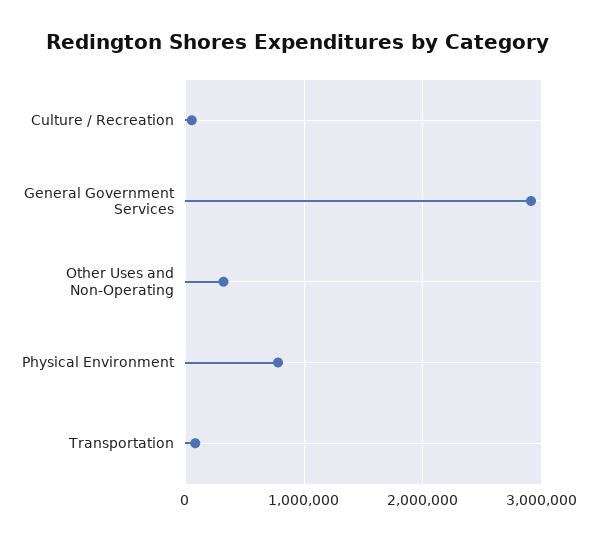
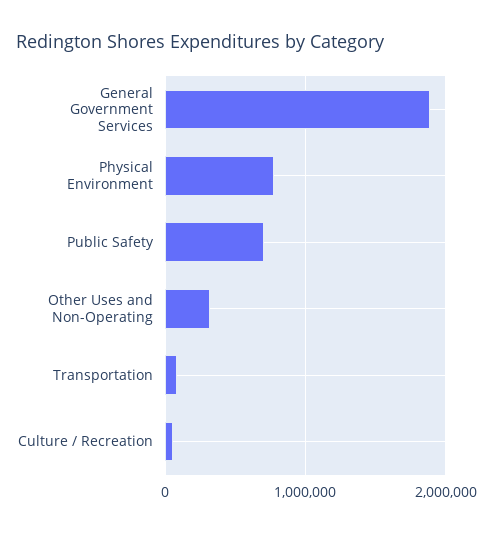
General Government Services: 2900000 -> 1900000
Public Safety: none -> 700000

